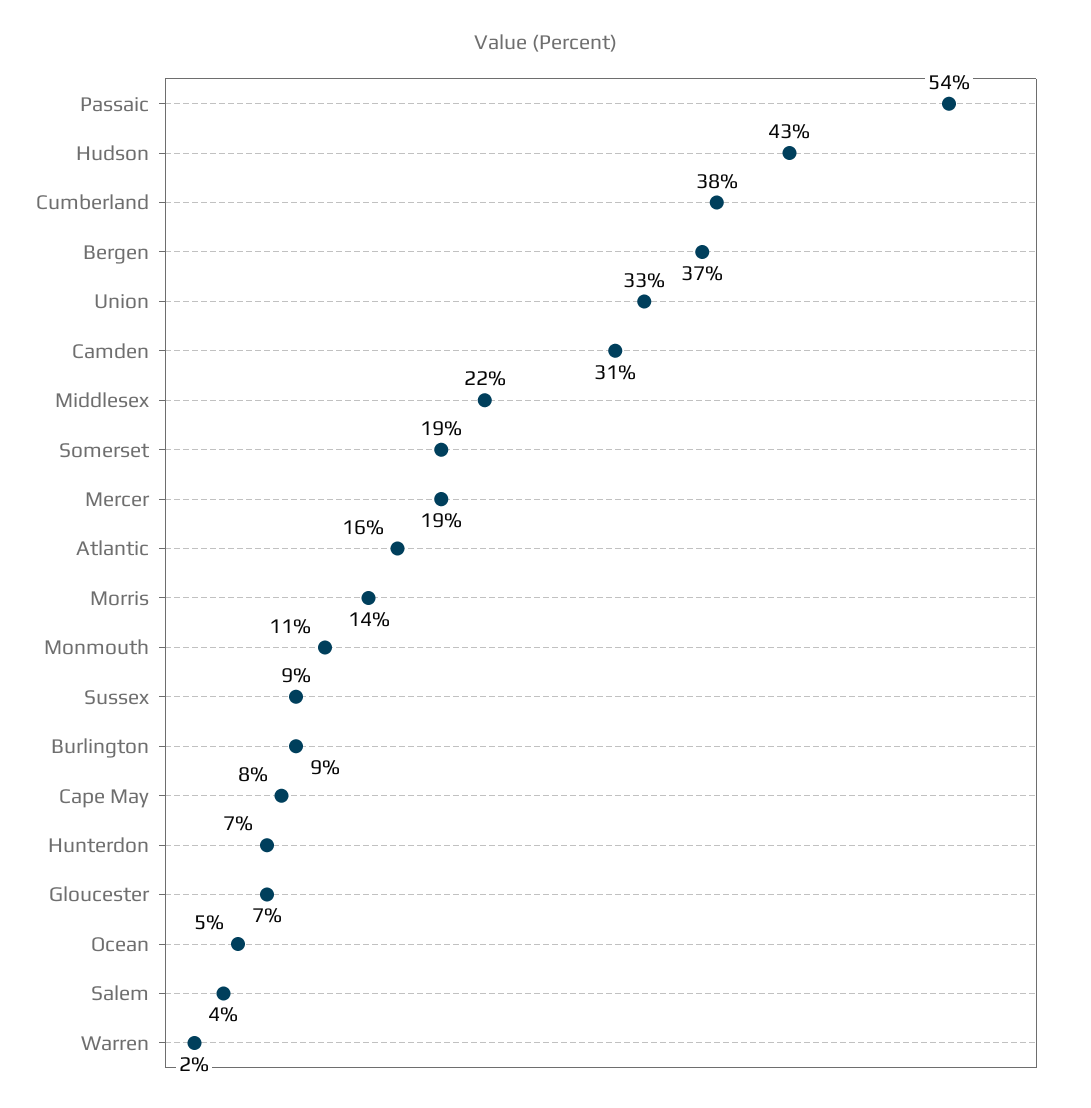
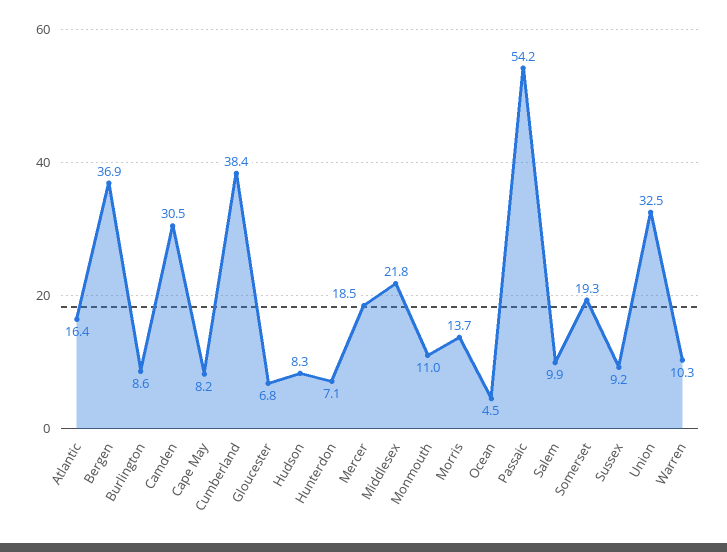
Hudson: 43 -> 8.3
Salem: 4 -> 9.9
Warren: 2 -> 10.3

